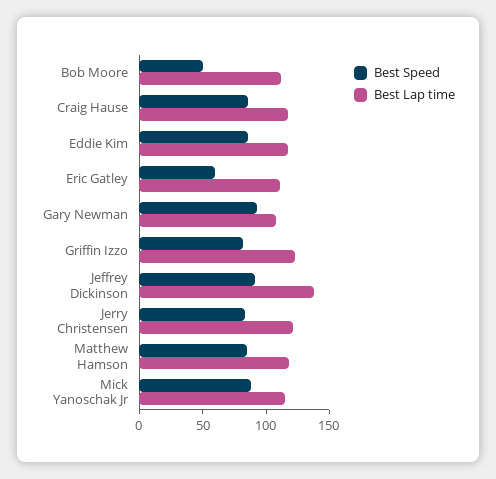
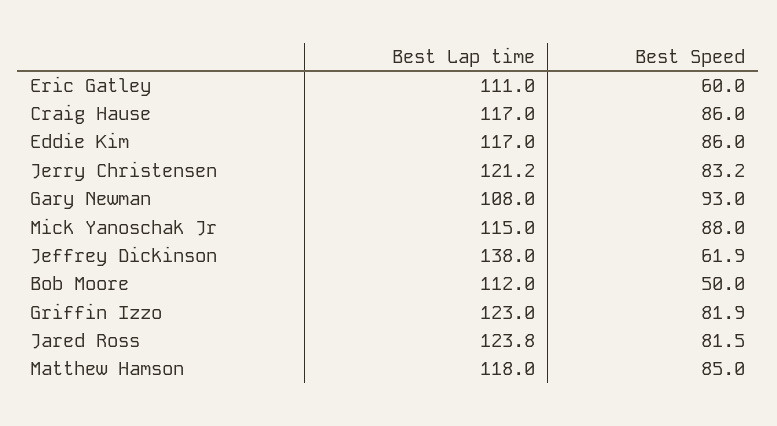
Best Speed, Jeffrey Dickinson: 90 -> 61.9
Best Lap time, Jared Ross: none -> 123.8
Best Speed, Jared Ross: none -> 81.5

